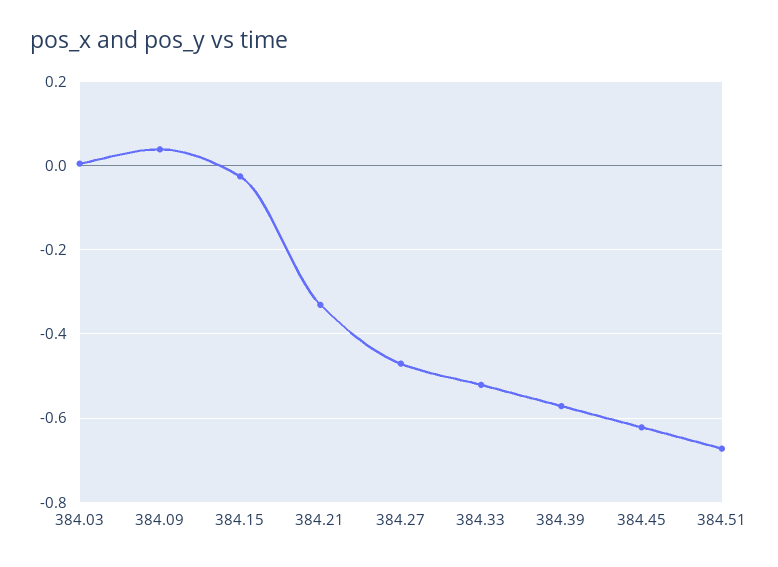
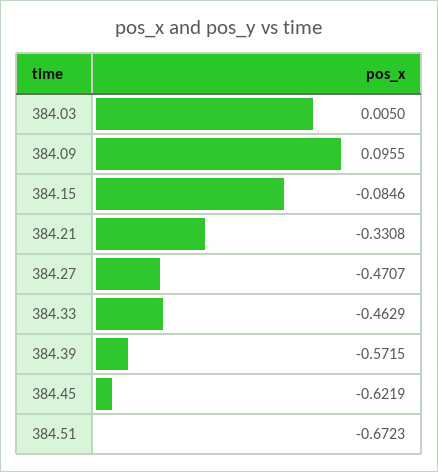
384.09: 0.04 -> 0.0955
384.15: -0.02 -> -0.0846
384.33: -0.52 -> -0.4629

